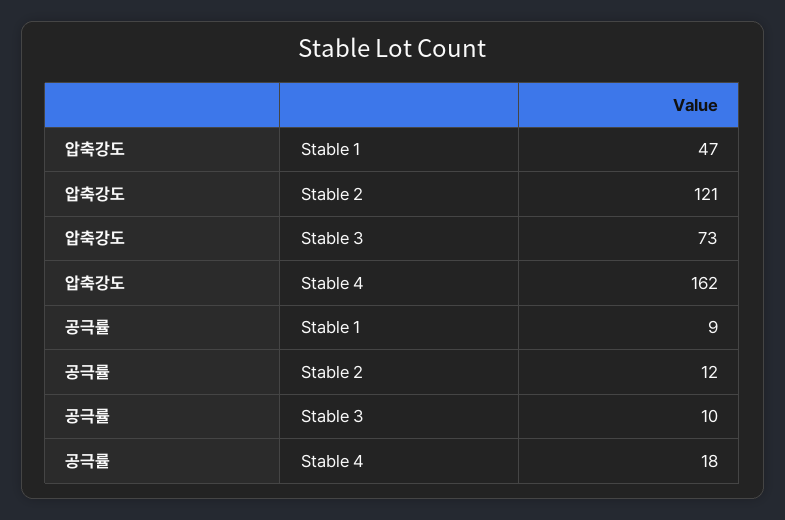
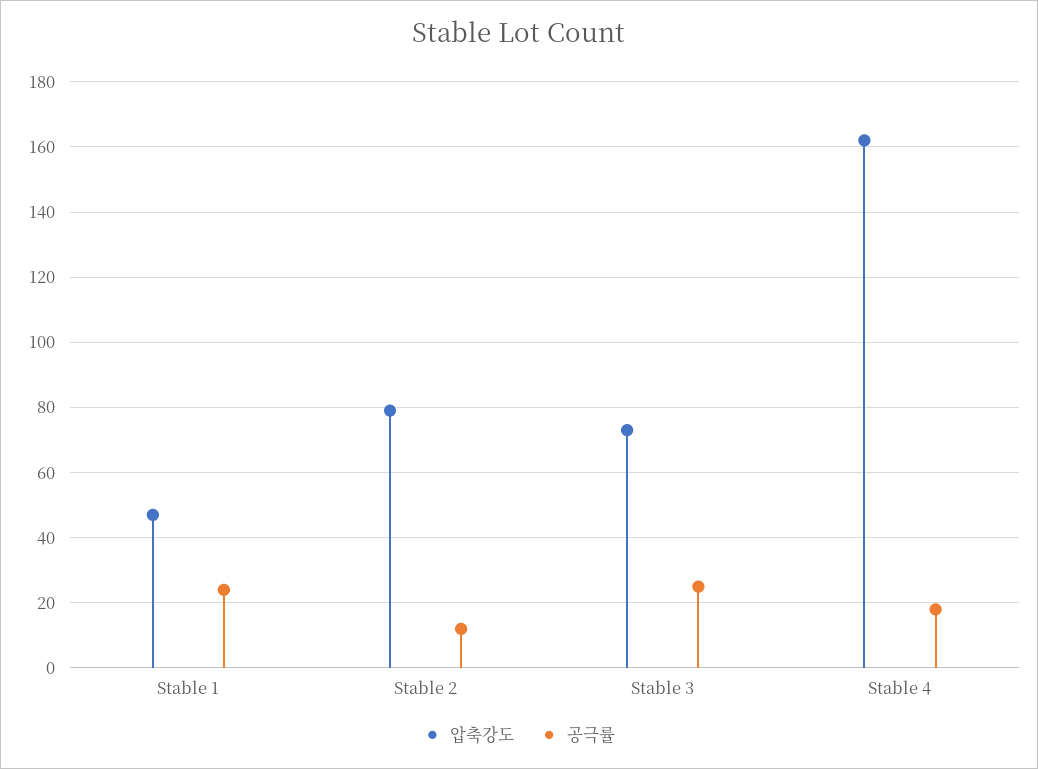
압축강도, Stable 2: 121 -> 80
공극률, Stable 1: 9 -> 25
공극률, Stable 3: 10 -> 25

